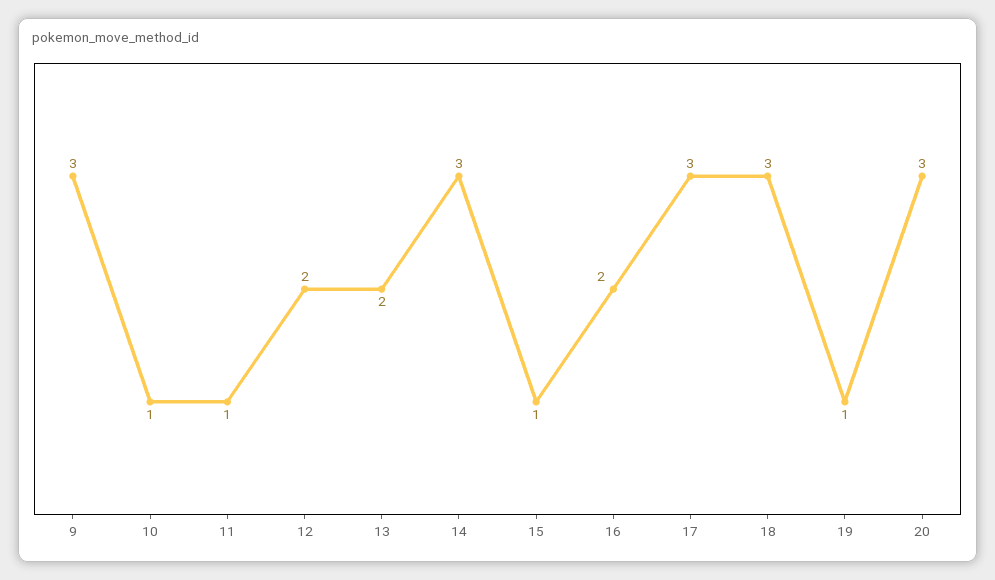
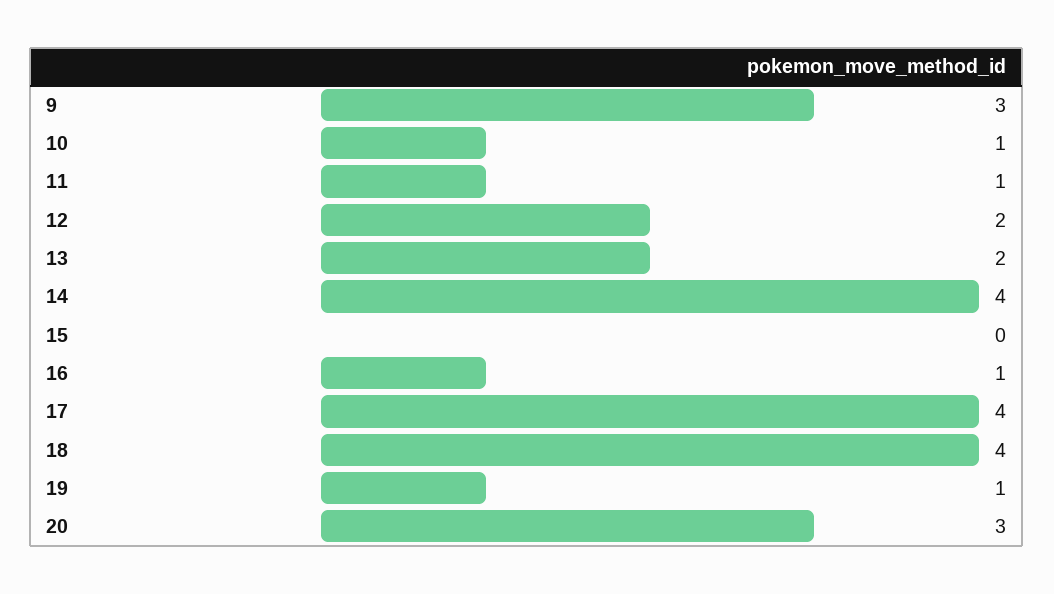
14: 3 -> 4
15: 1 -> 0
16: 2 -> 1
17: 3 -> 4
18: 3 -> 4

